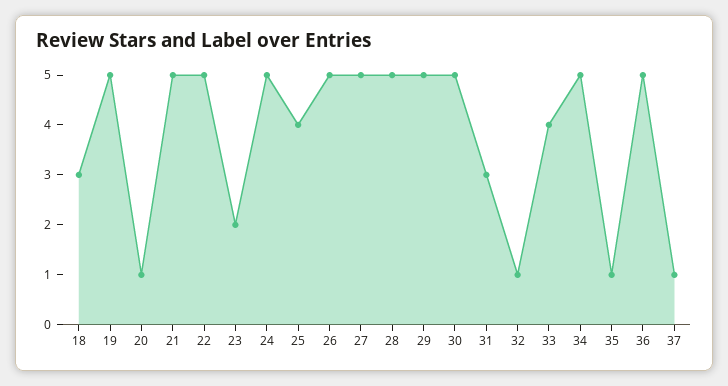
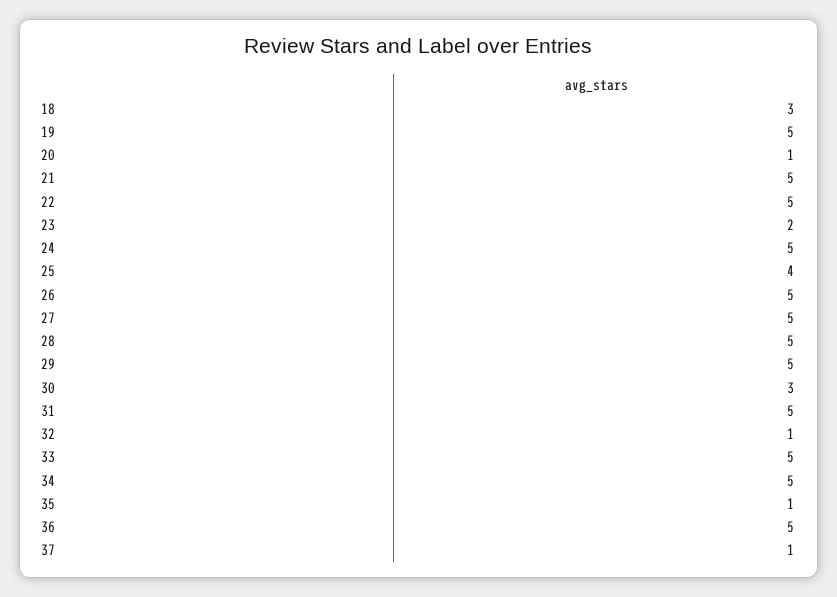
30: 5 -> 3
31: 3 -> 5
33: 4 -> 5

